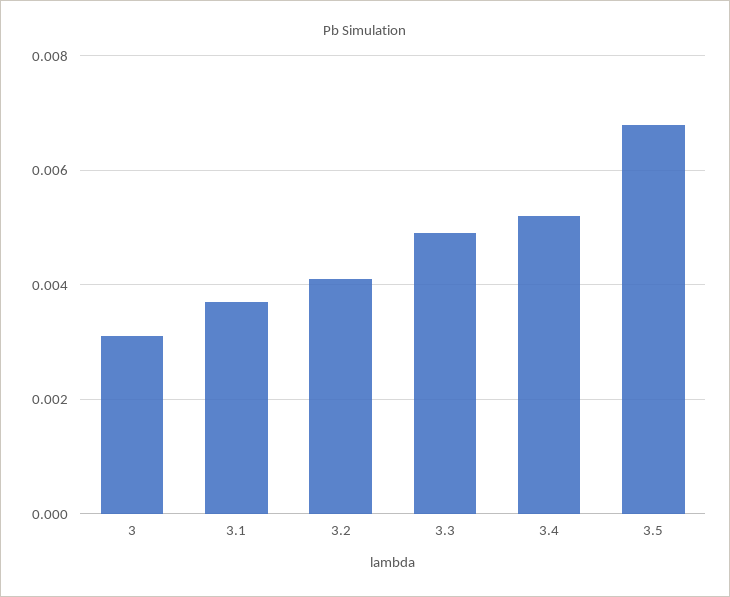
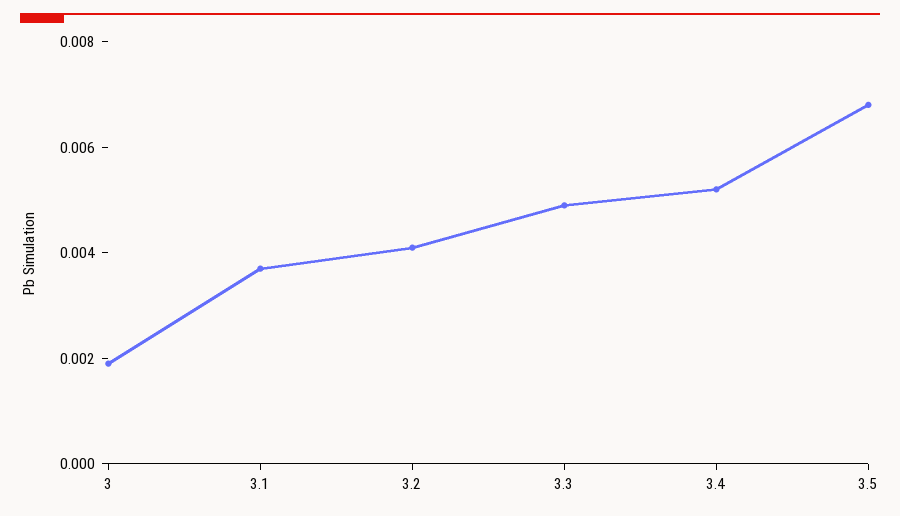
3: 0.003 -> 0.002

